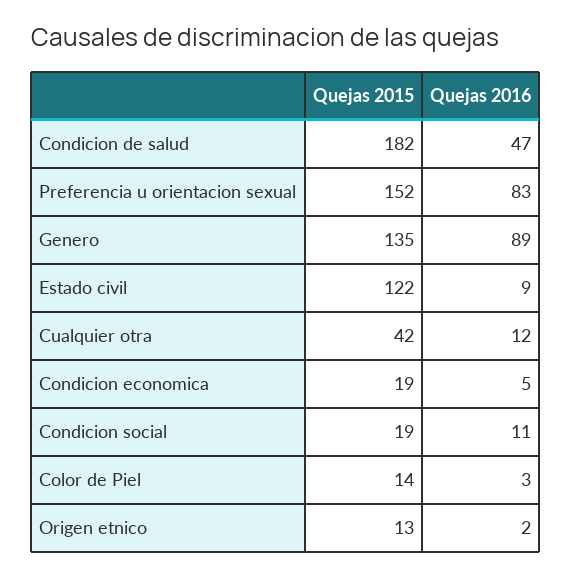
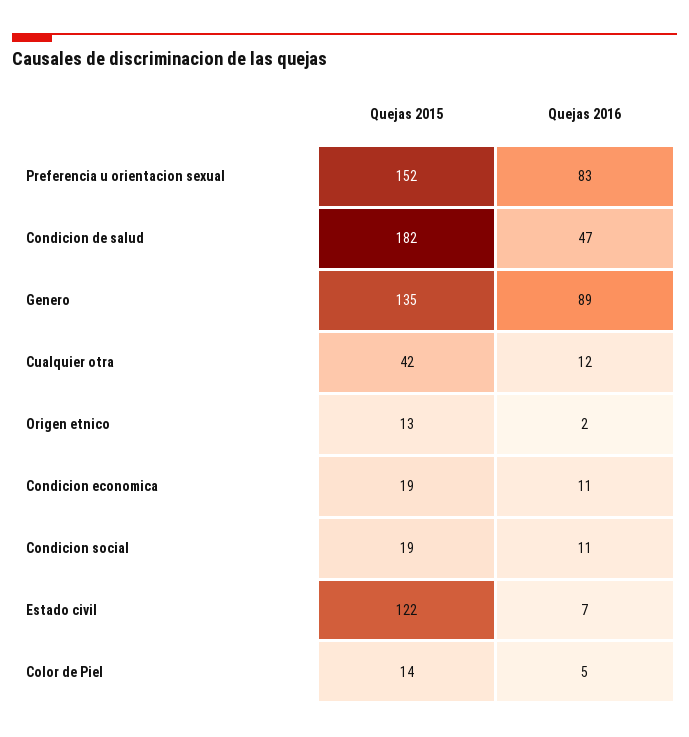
Quejas 2016, Estado civil: 9 -> 7
Quejas 2016, Condicion economica: 5 -> 11
Quejas 2016, Color de Piel: 3 -> 5

